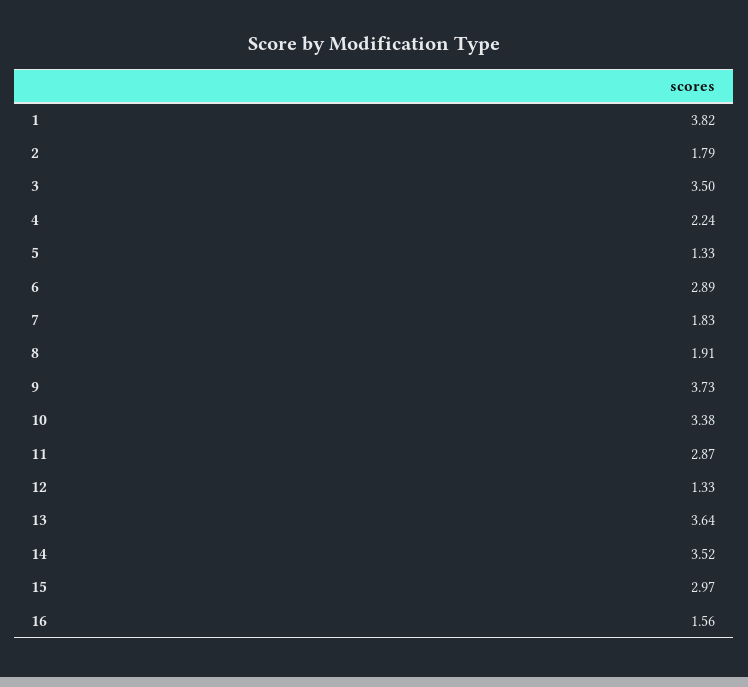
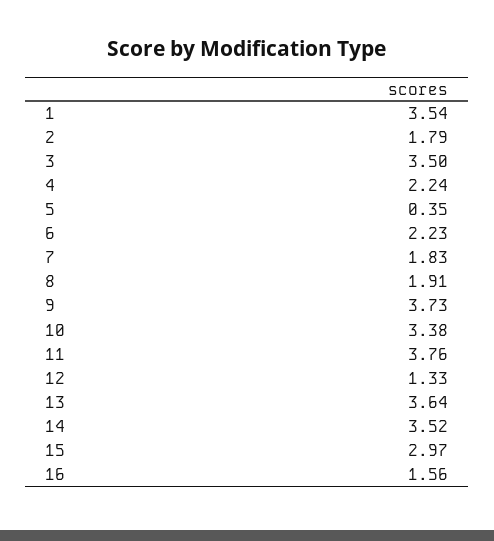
1: 3.82 -> 3.54
5: 1.33 -> 0.35
6: 2.89 -> 2.23
11: 2.87 -> 3.76

